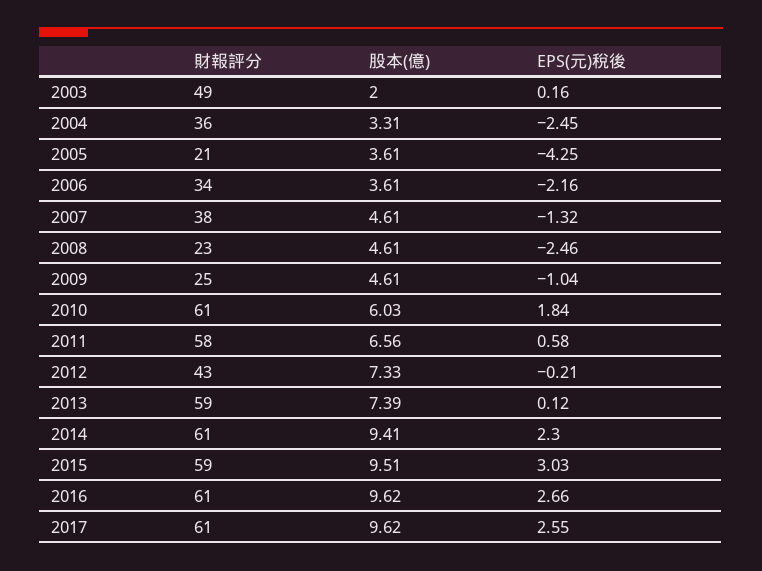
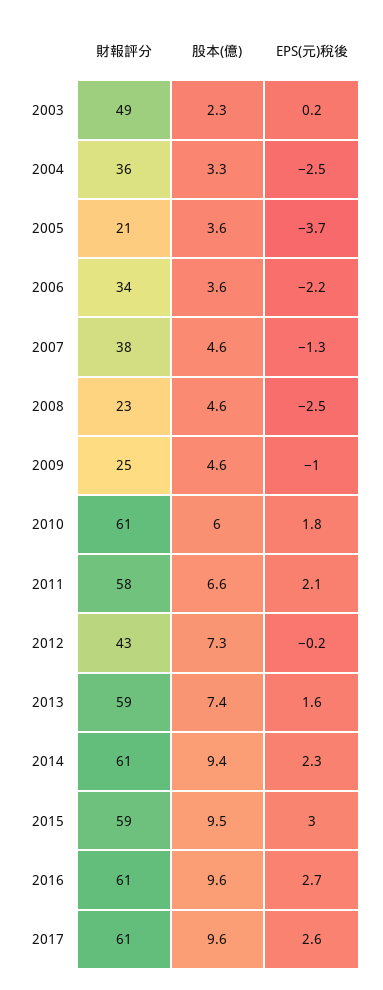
股本(億), 2003: 2 -> 2.3
EPS(元)稅後, 2005: -4.25 -> -3.7
EPS(元)稅後, 2011: 0.58 -> 2.1
EPS(元)稅後, 2013: 0.12 -> 1.6

